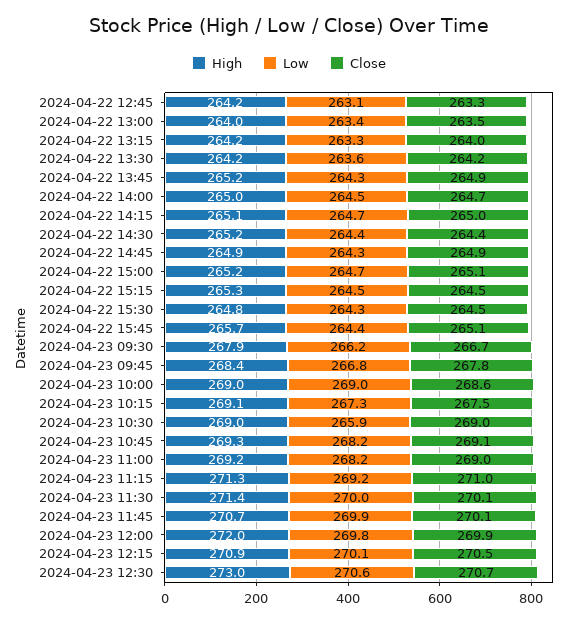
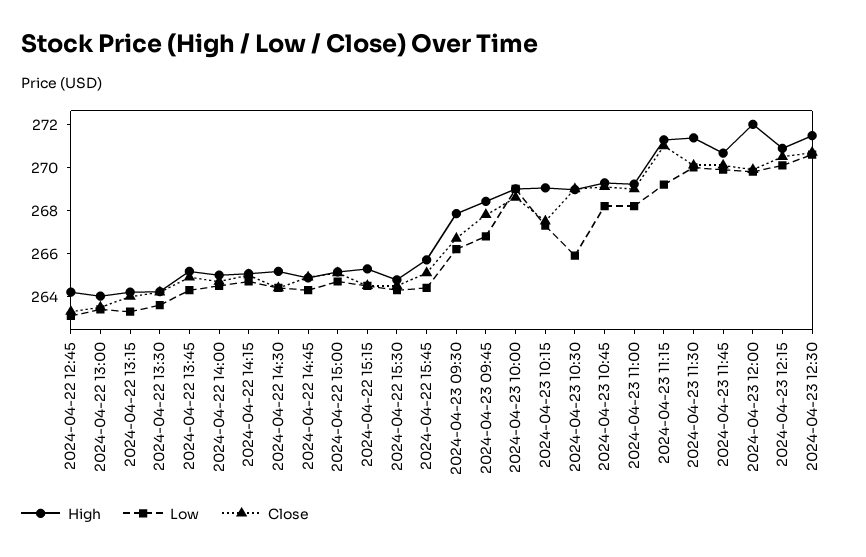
High, 2024-04-23 12:30: 273 -> 271.5

